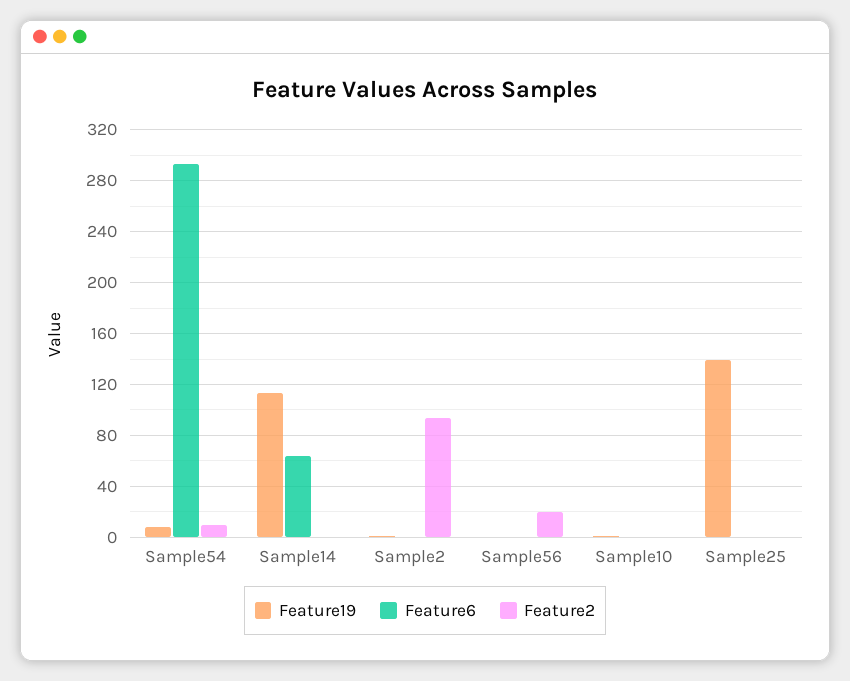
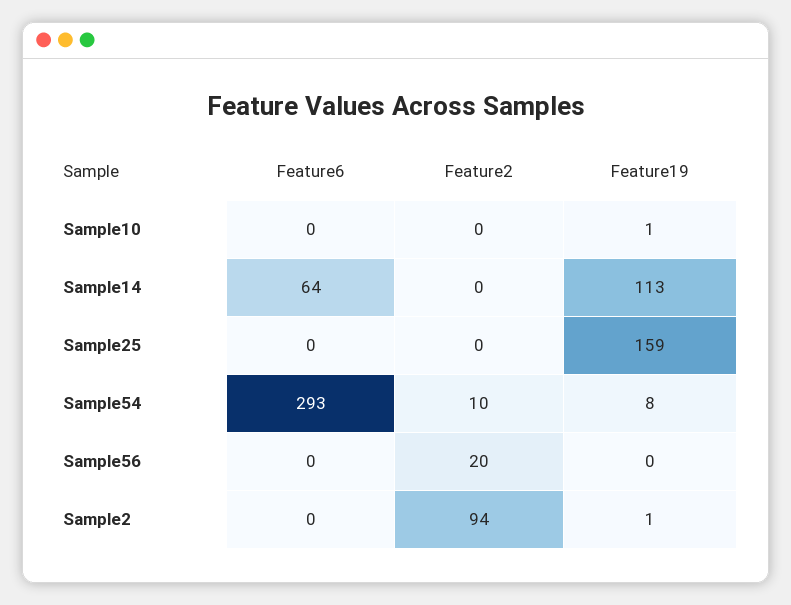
Feature19, Sample25: 140 -> 159

